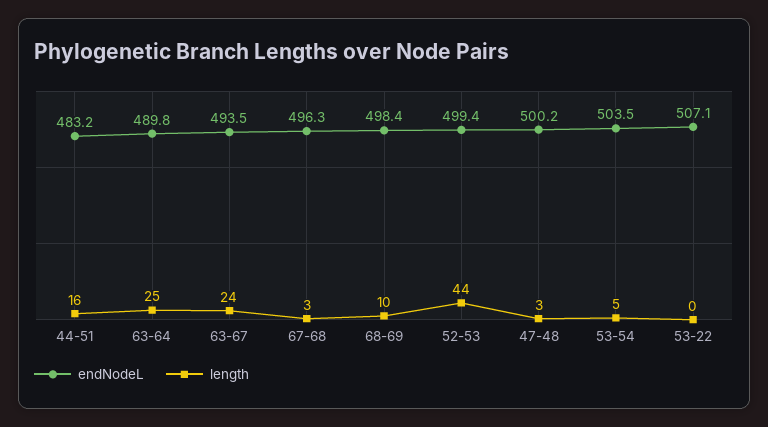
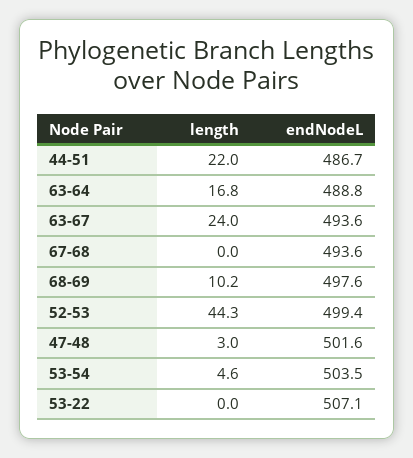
endNodeL, 44-51: 483.2 -> 486.7
length, 44-51: 16 -> 22
endNodeL, 63-64: 489.8 -> 488.8
length, 63-64: 25 -> 16.8
endNodeL, 63-67: 493.5 -> 493.6
endNodeL, 67-68: 496.3 -> 493.6
length, 67-68: 3 -> 0
endNodeL, 68-69: 498.4 -> 497.6
endNodeL, 47-48: 500.2 -> 501.6

